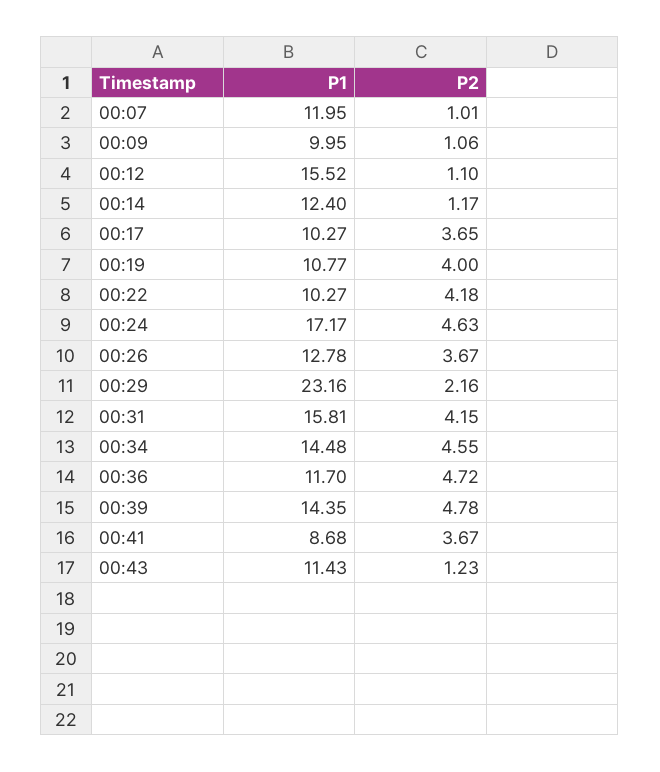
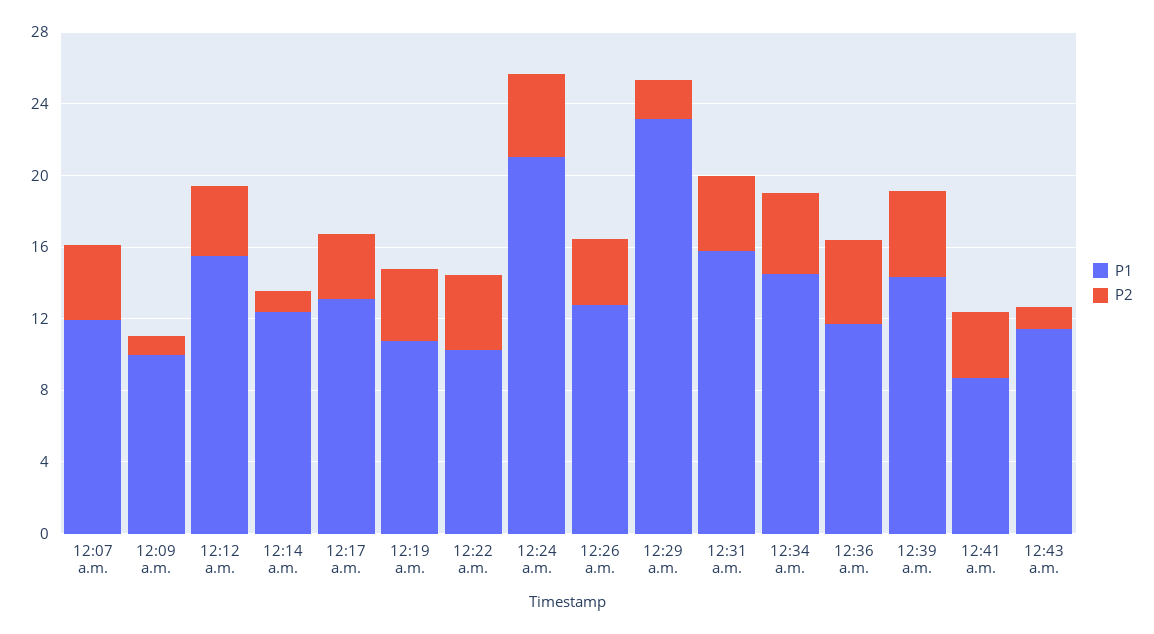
P2, 00:07: 1.01 -> 4
P2, 00:12: 1.1 -> 4
P1, 00:17: 10.27 -> 13
P1, 00:24: 17.17 -> 21

